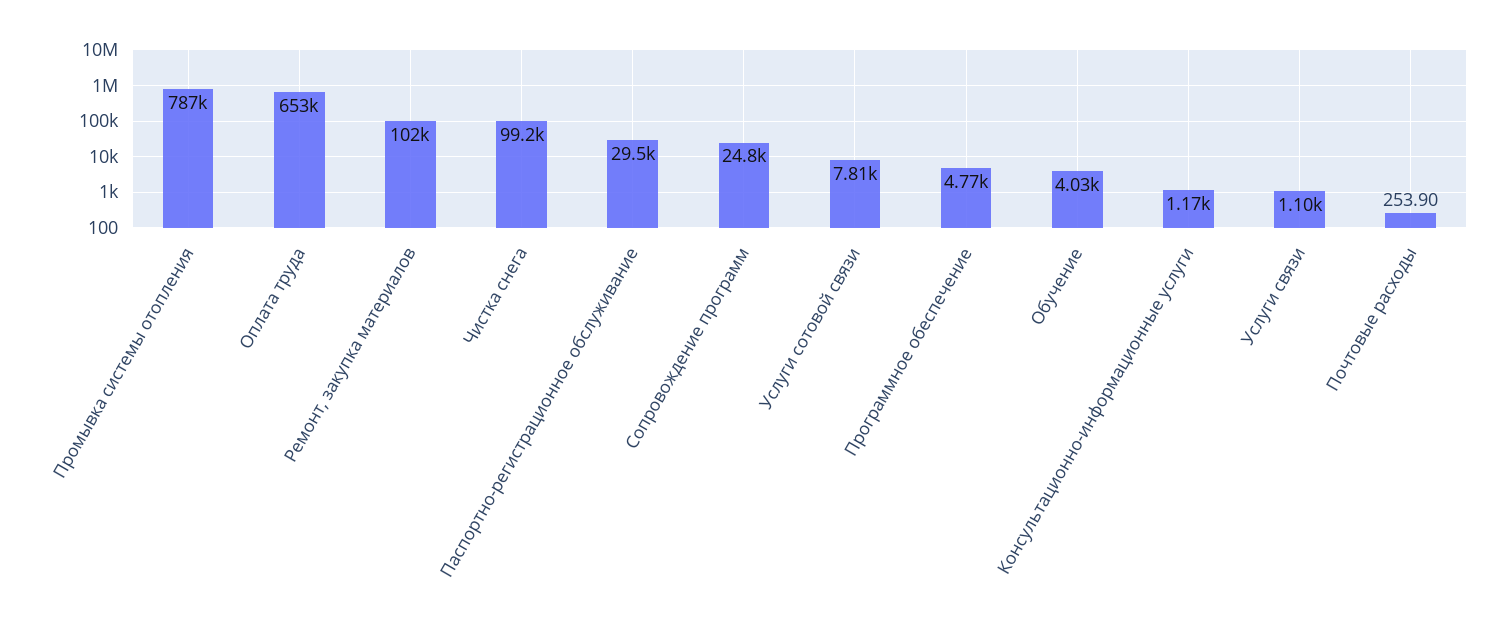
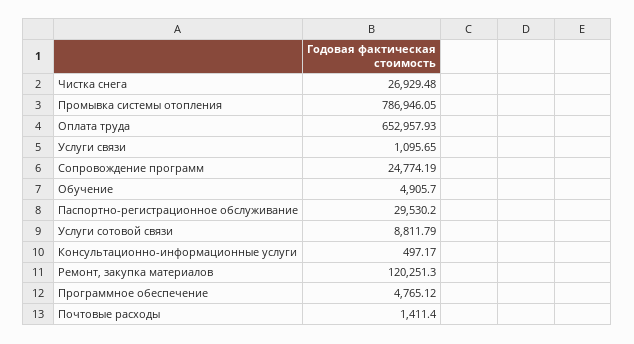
Ремонт, закупка материалов: 102000 -> 120251.3
Чистка снега: 99200 -> 26929.48
Услуги сотовой связи: 7810 -> 8811.79
Обучение: 4030 -> 4905.7
Консультационно-информационные услуги: 1170 -> 497.17
Почтовые расходы: 253.9 -> 1411.4

